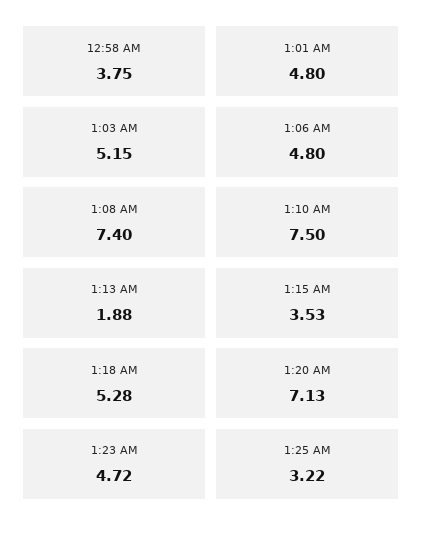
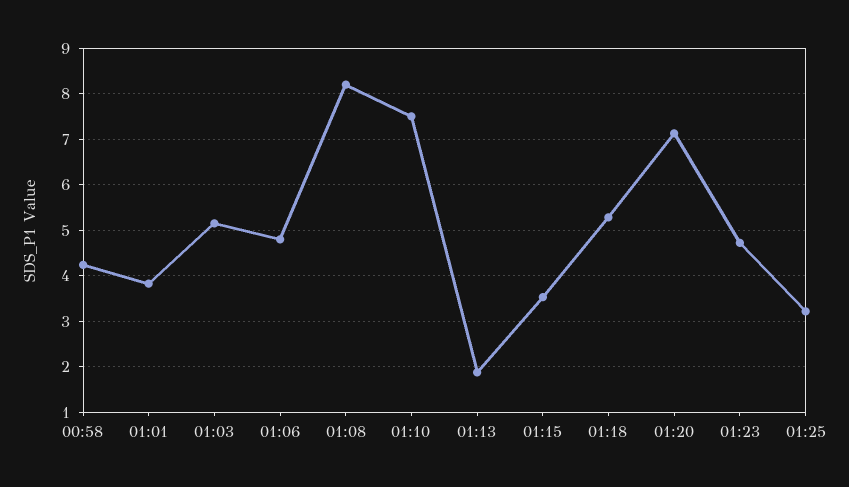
12:58 AM: 3.75 -> 4.2
1:01 AM: 4.8 -> 3.8
1:08 AM: 7.4 -> 8.2

